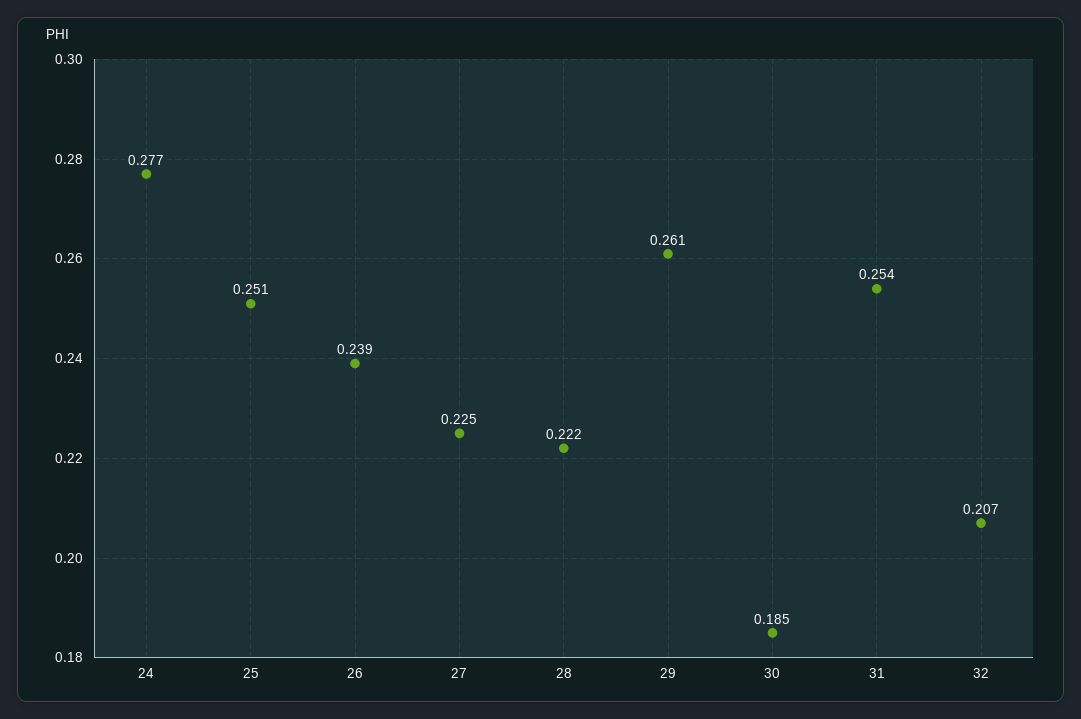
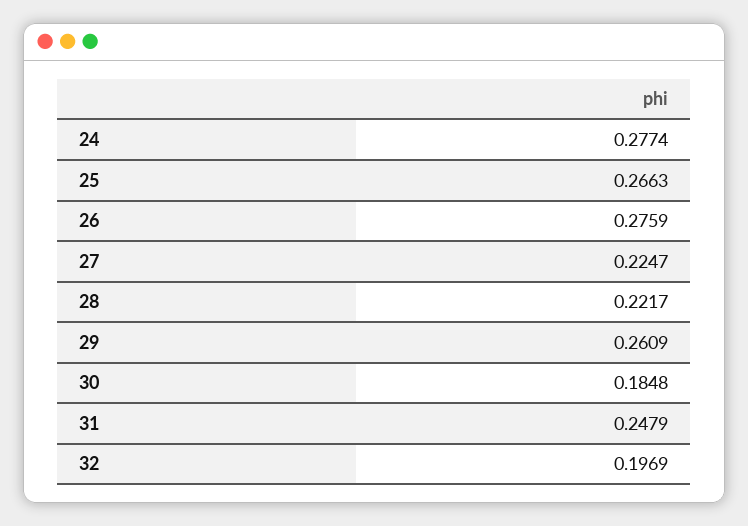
25: 0.251 -> 0.2663
26: 0.239 -> 0.2759
31: 0.254 -> 0.2479
32: 0.207 -> 0.1969

